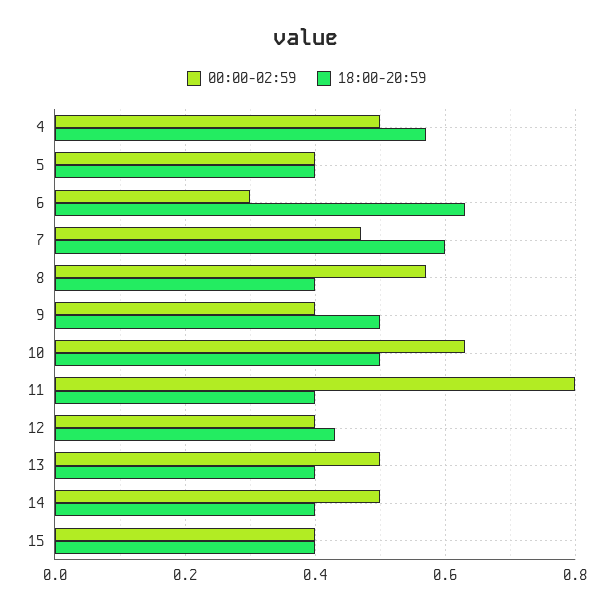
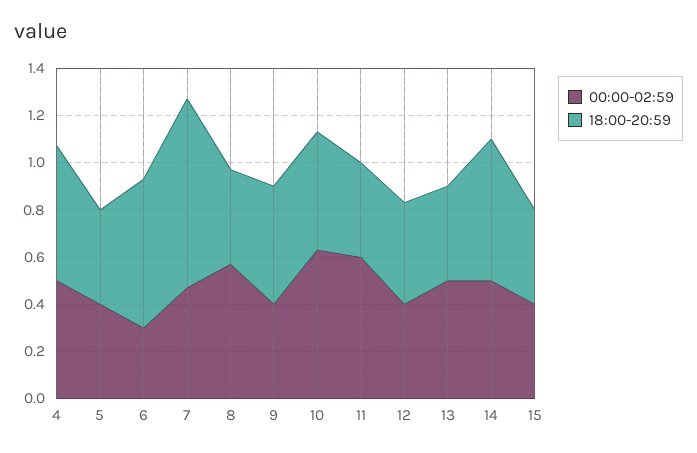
18:00-20:59, 7: 0.6 -> 0.8
00:00-02:59, 11: 0.8 -> 0.6
18:00-20:59, 14: 0.4 -> 0.6

